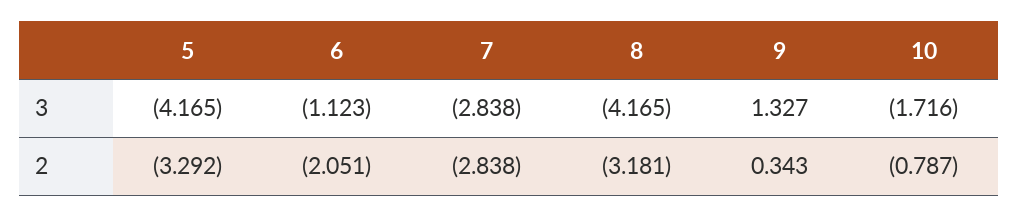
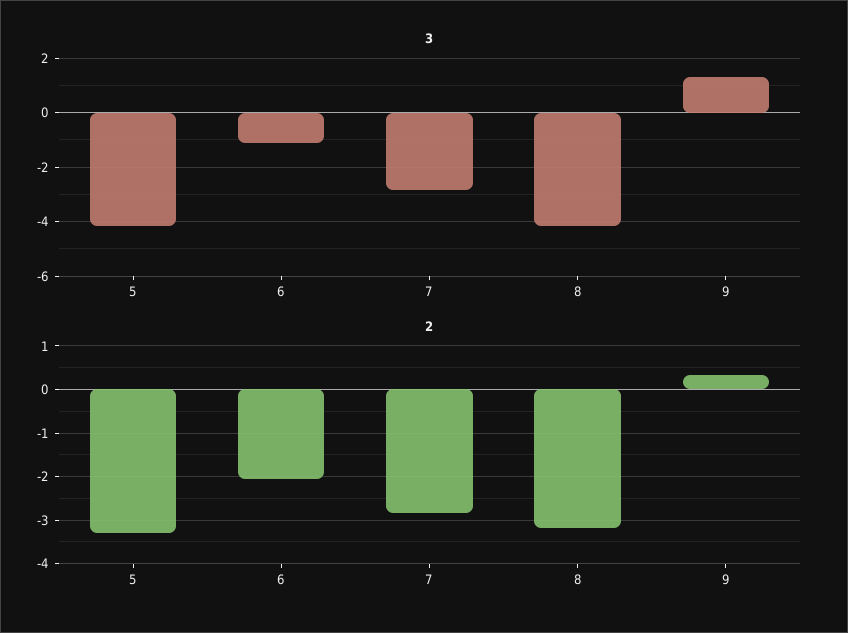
3, 10: -1.716 -> none
2, 10: -0.787 -> none

